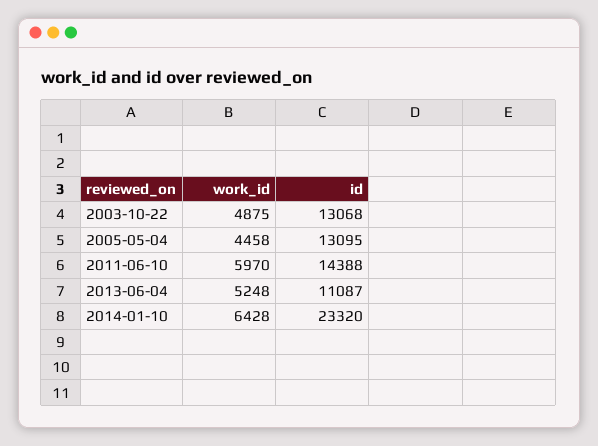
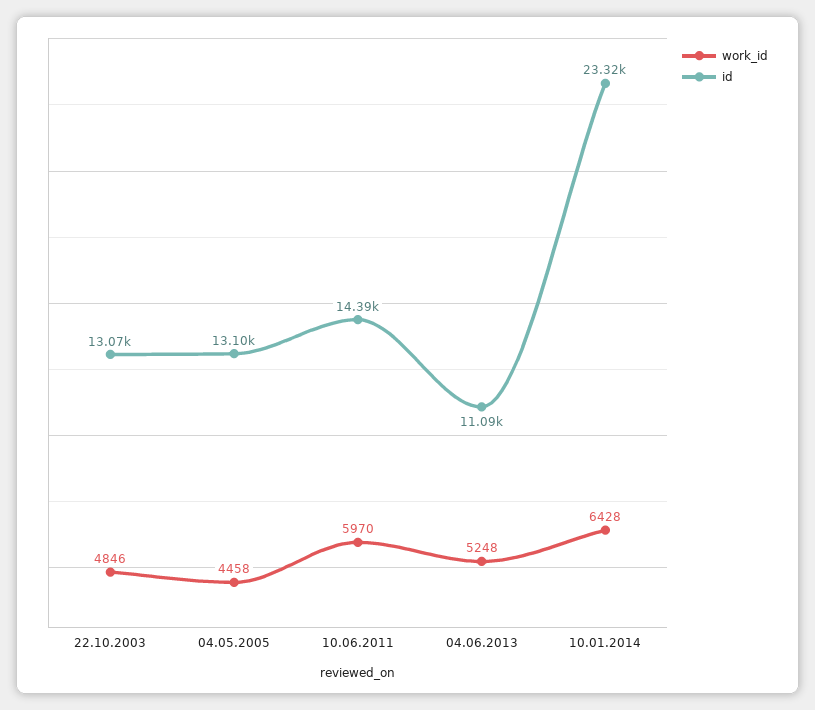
work_id, 2003-10-22: 4875 -> 4846

